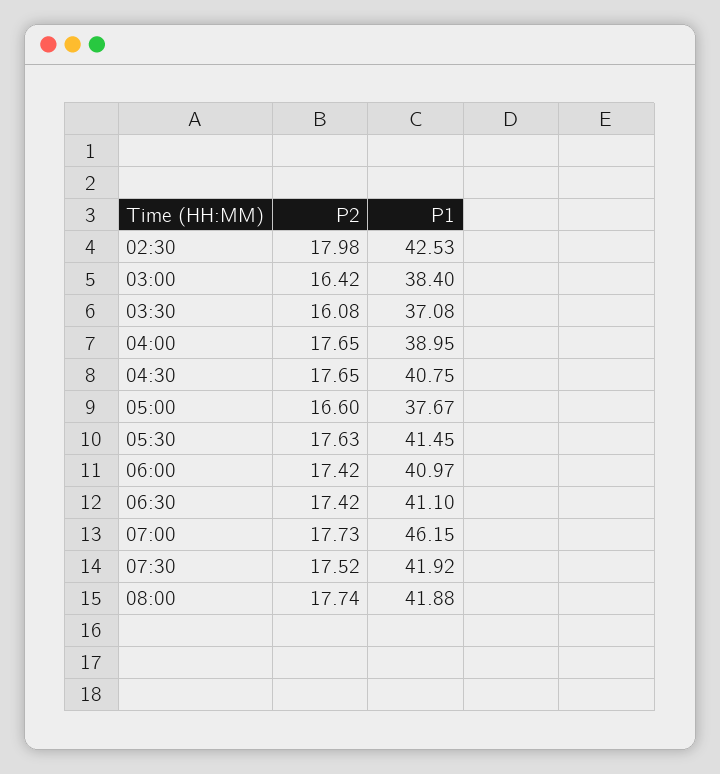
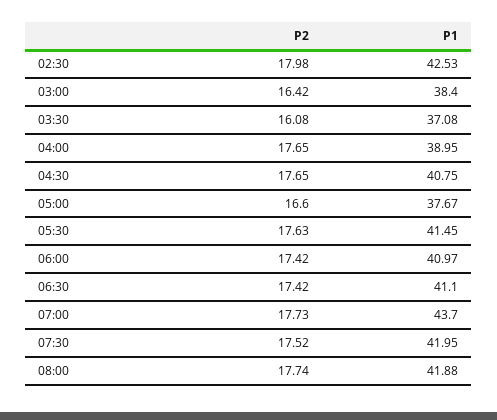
P1, 07:00: 46.15 -> 43.7
P1, 07:30: 41.92 -> 41.95

